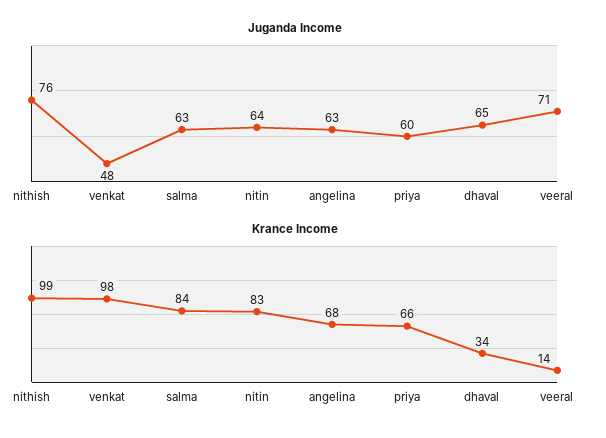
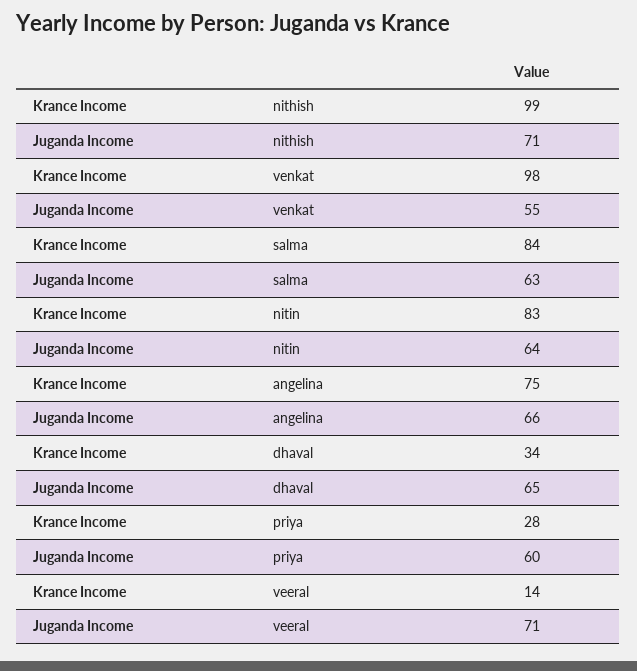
Juganda Income, nithish: 76 -> 71
Juganda Income, venkat: 48 -> 55
Juganda Income, angelina: 63 -> 66
Krance Income, angelina: 68 -> 75
Krance Income, priya: 66 -> 28

